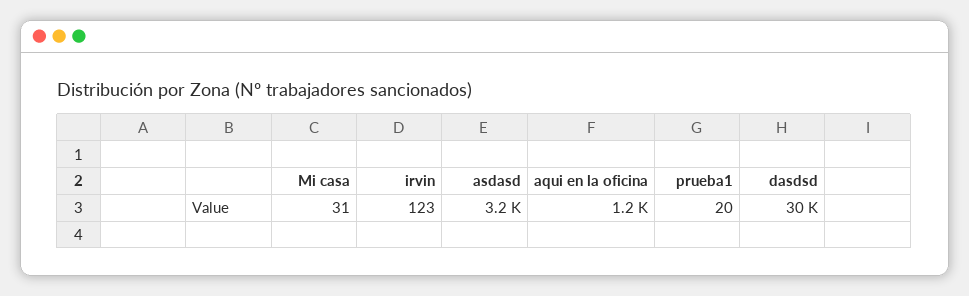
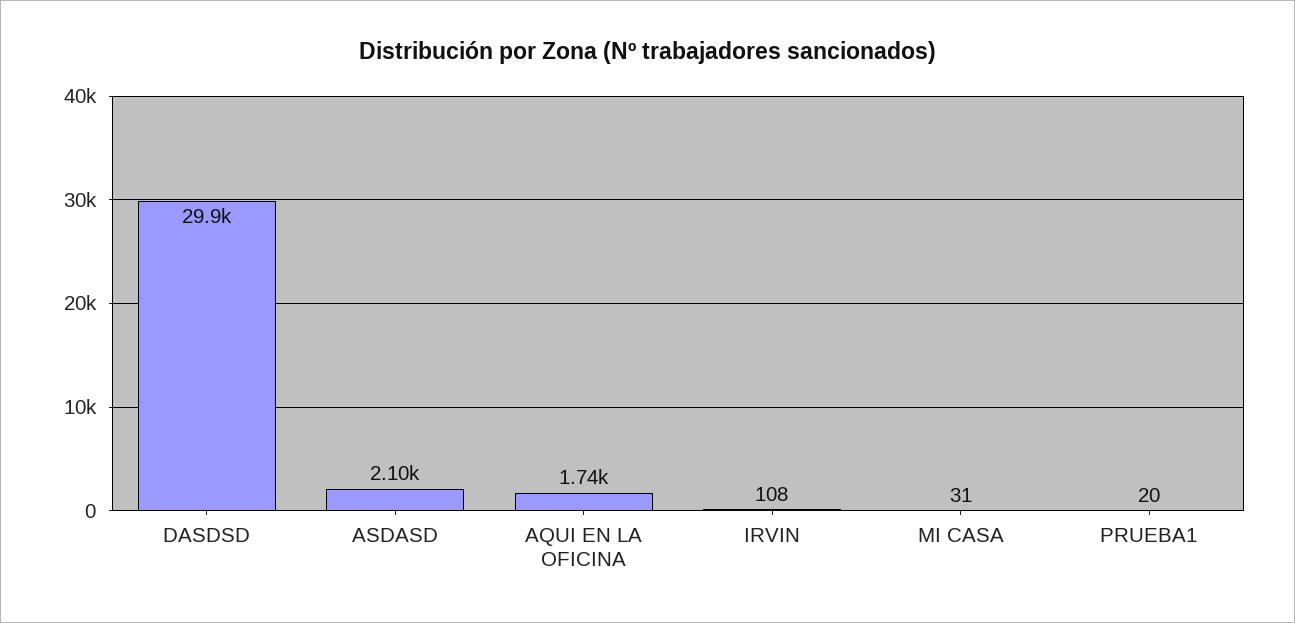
irvin: 123 -> 108
asdasd: 3200 -> 2100
aqui en la oficina: 1200 -> 1740

